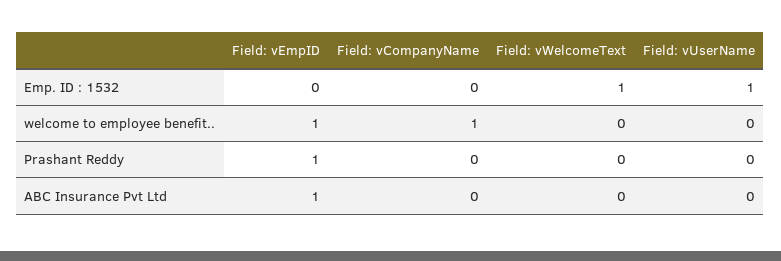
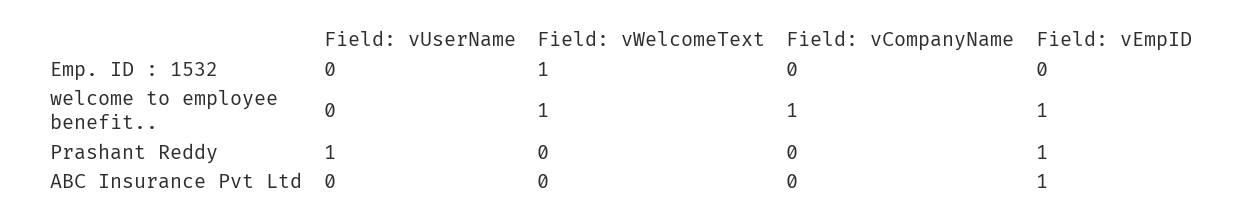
Field: vUserName, Emp. ID : 1532: 1 -> 0
Field: vWelcomeText, welcome to employee benefit..: 0 -> 1
Field: vUserName, Prashant Reddy: 0 -> 1

